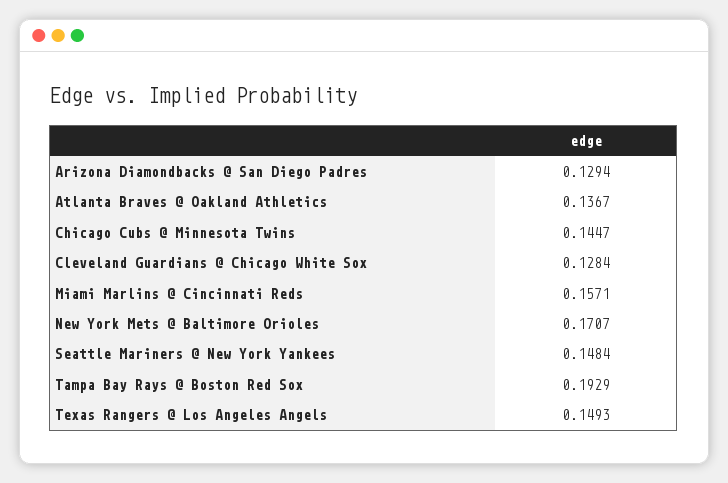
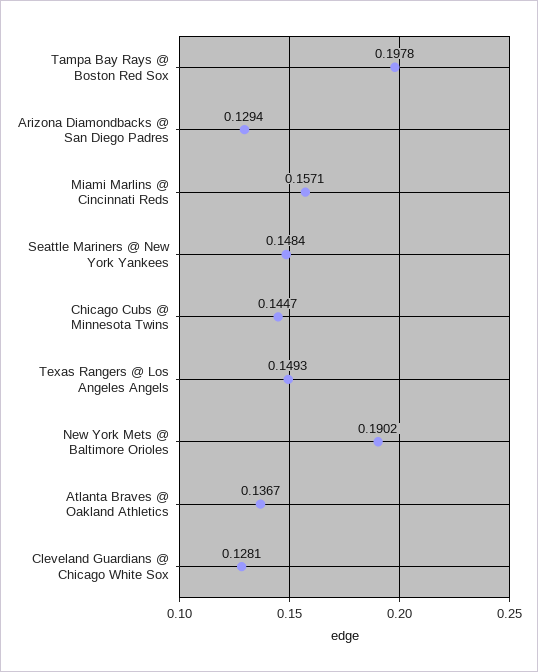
Cleveland Guardians @ Chicago White Sox: 0.1284 -> 0.1281
New York Mets @ Baltimore Orioles: 0.1707 -> 0.1902
Tampa Bay Rays @ Boston Red Sox: 0.1929 -> 0.1978

